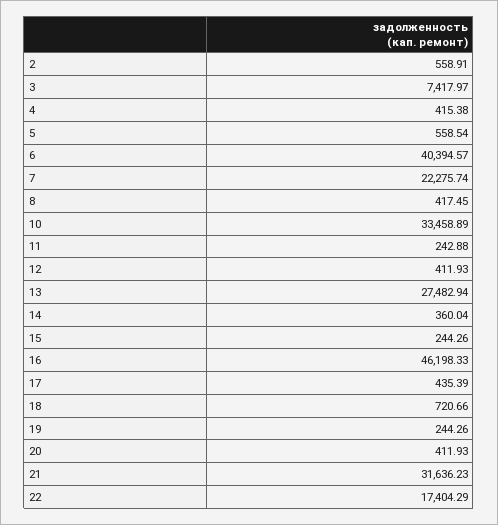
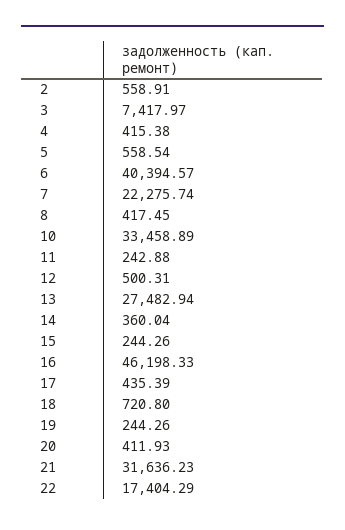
12: 411.93 -> 500.31
18: 720.66 -> 720.8

